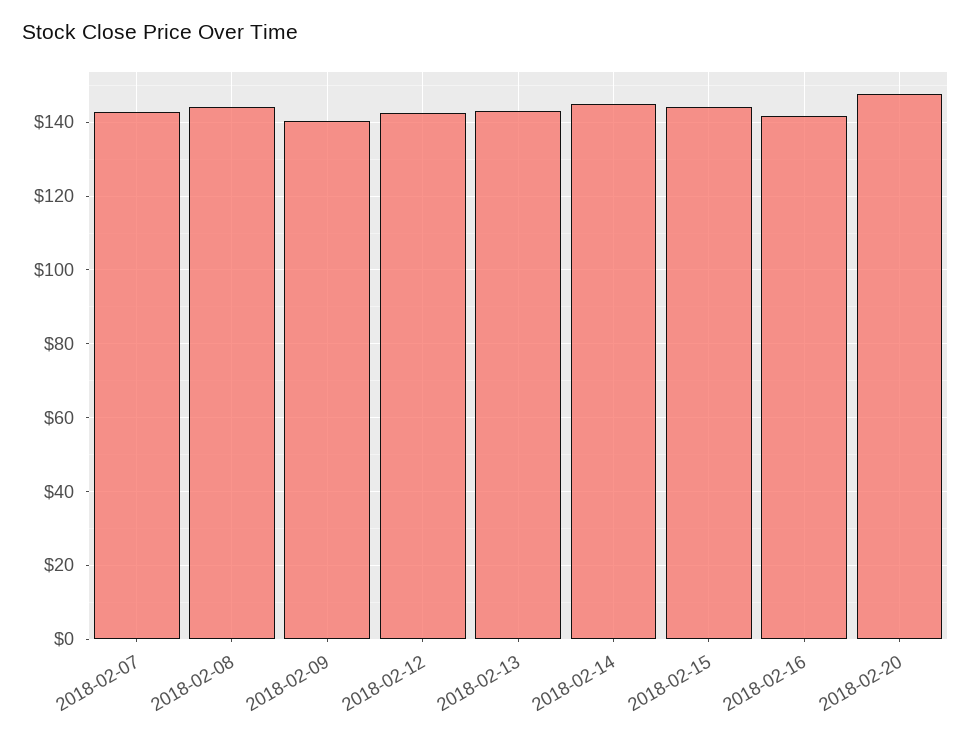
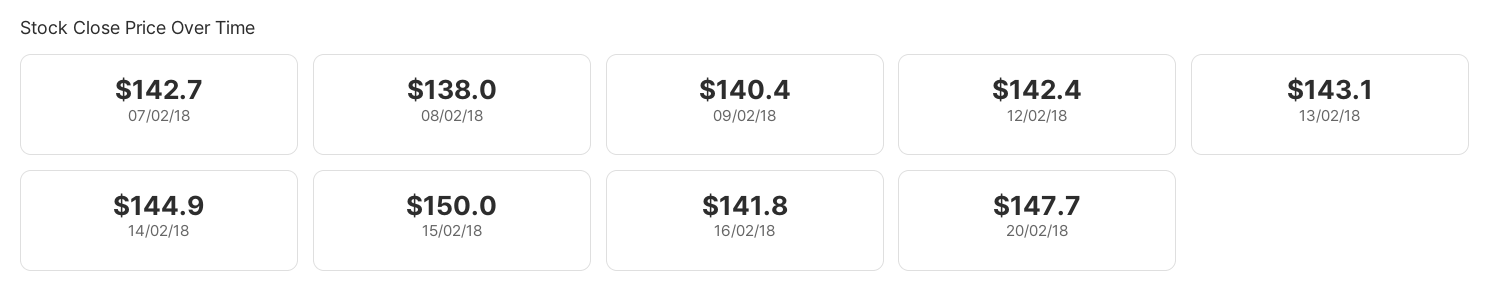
2018-02-08: 144 -> 138
2018-02-15: 144 -> 150

